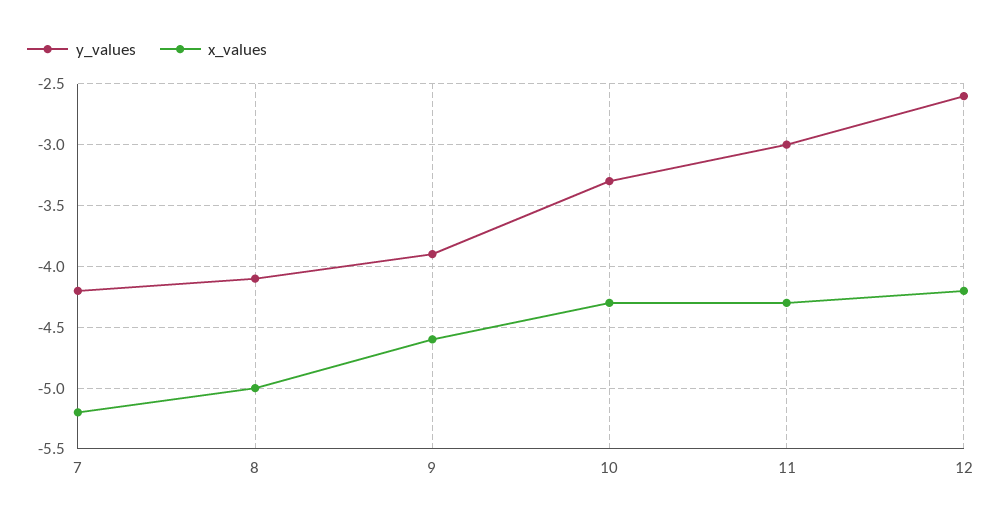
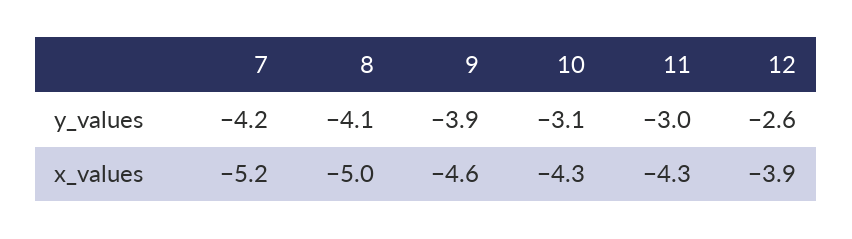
y_values, 10: -3.3 -> -3.1
x_values, 12: -4.2 -> -3.9

